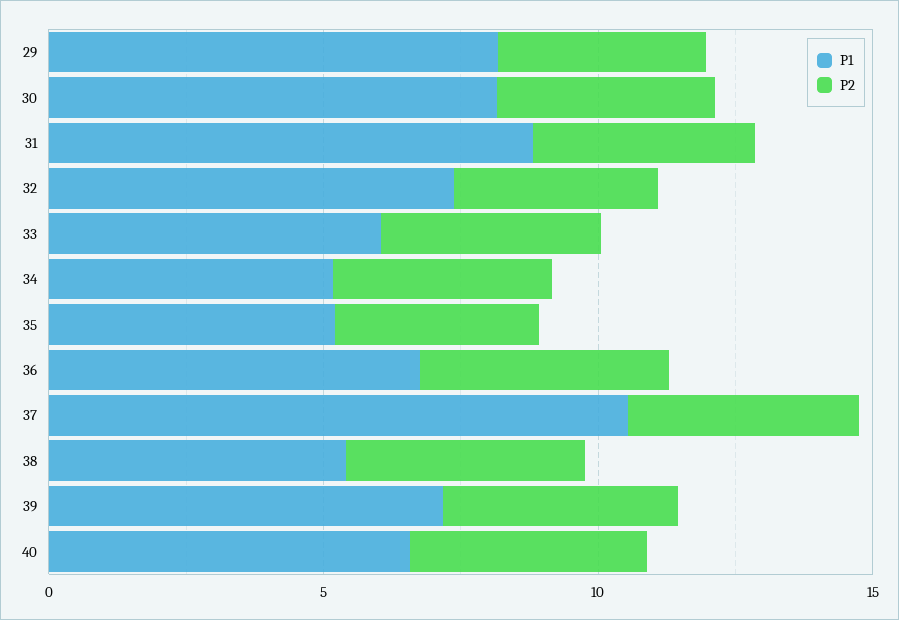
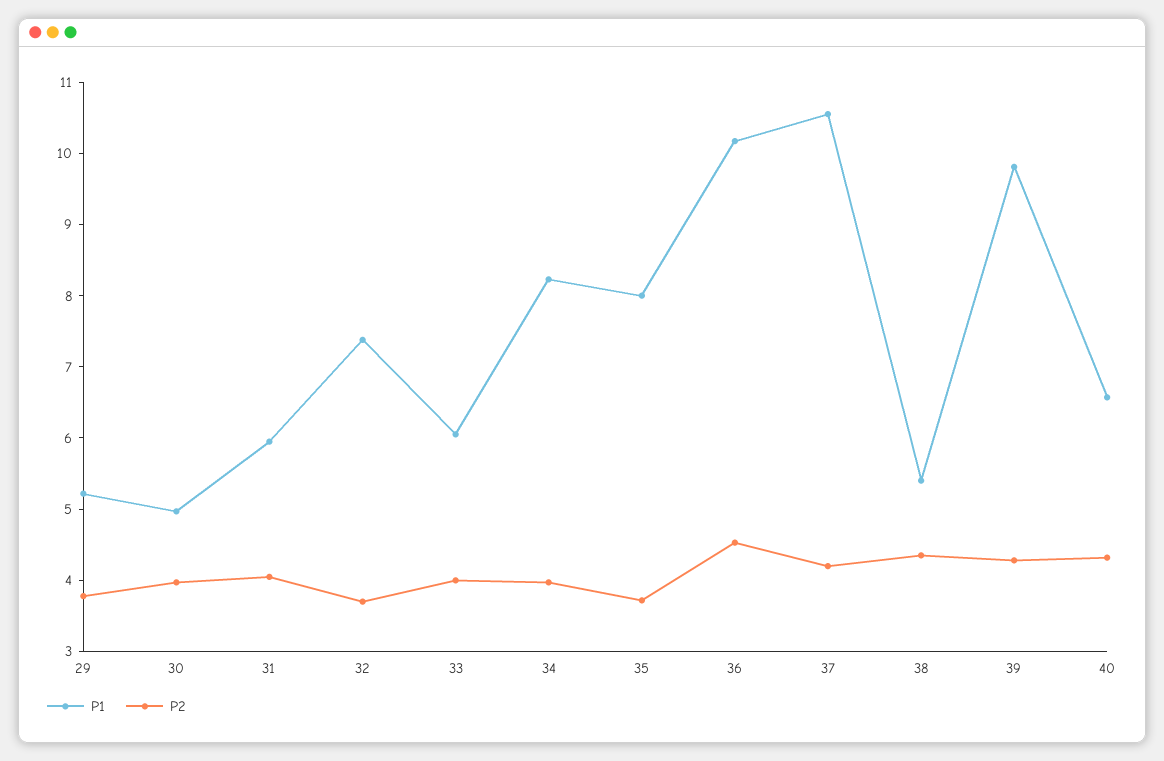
P1, 29: 8 -> 5.2
P1, 30: 8 -> 5
P1, 31: 9 -> 6
P1, 34: 5 -> 8.2
P1, 35: 5 -> 8
P1, 36: 7 -> 10.2
P1, 39: 7 -> 9.8

